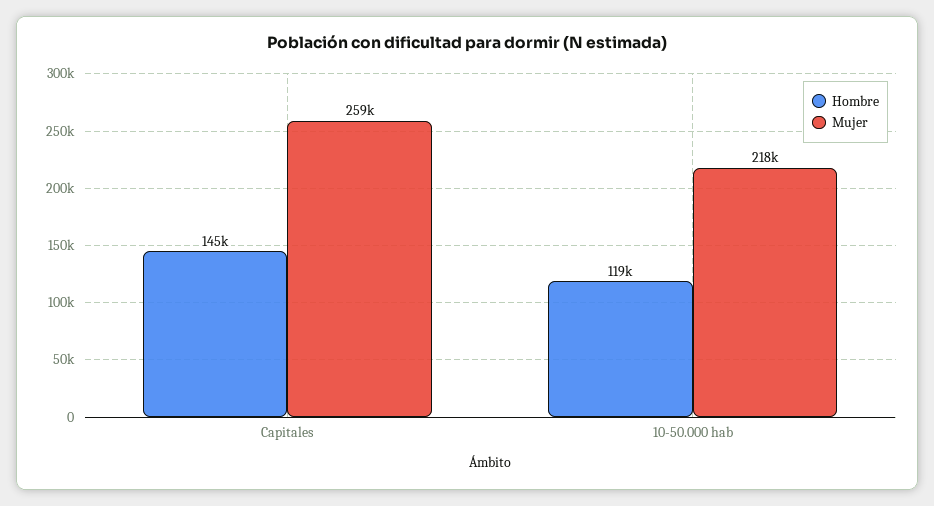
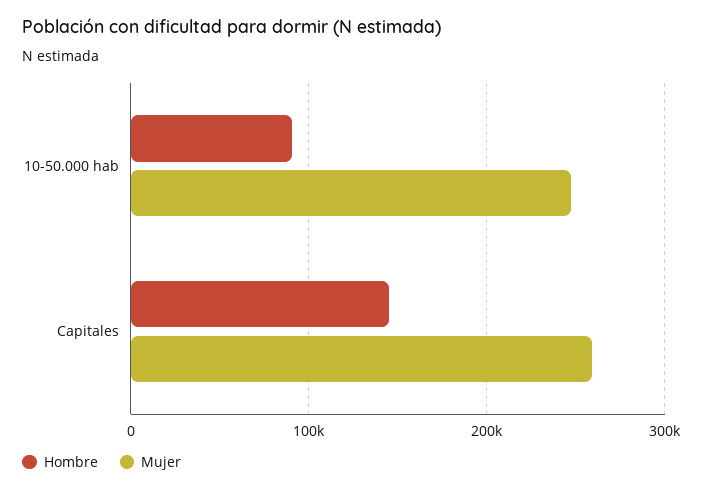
Hombre, 10-50.000 hab: 119000 -> 90000
Mujer, 10-50.000 hab: 218000 -> 250000

